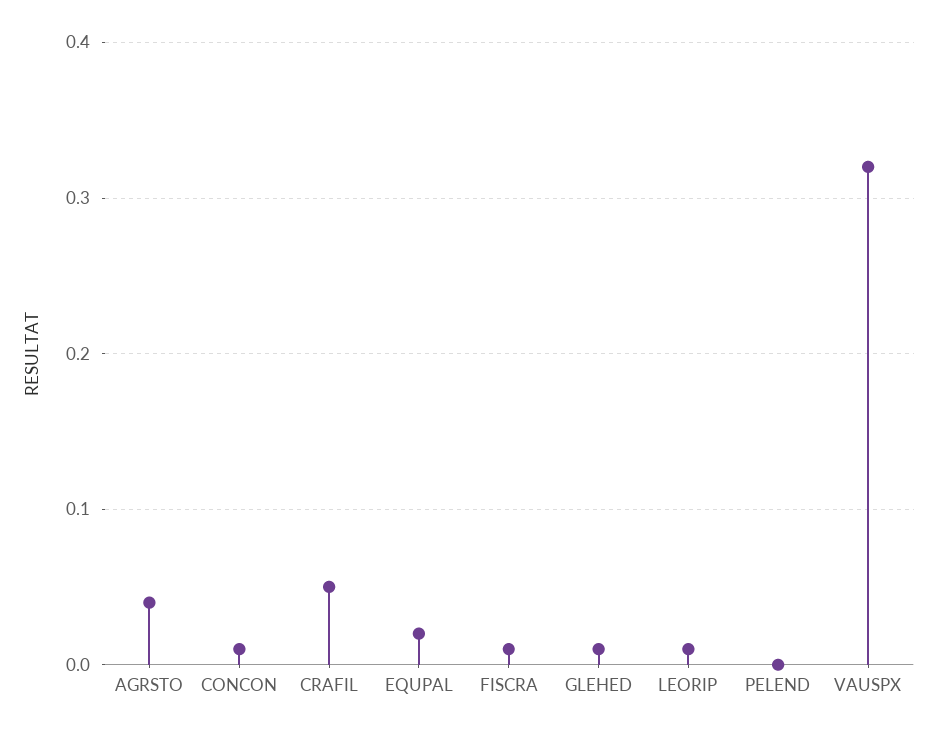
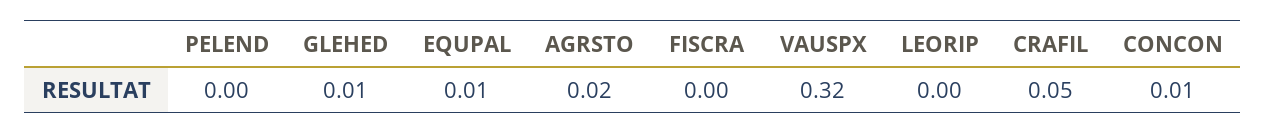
AGRSTO: 0.04 -> 0.02
EQUPAL: 0.02 -> 0.01
FISCRA: 0.01 -> 0
LEORIP: 0.01 -> 0

